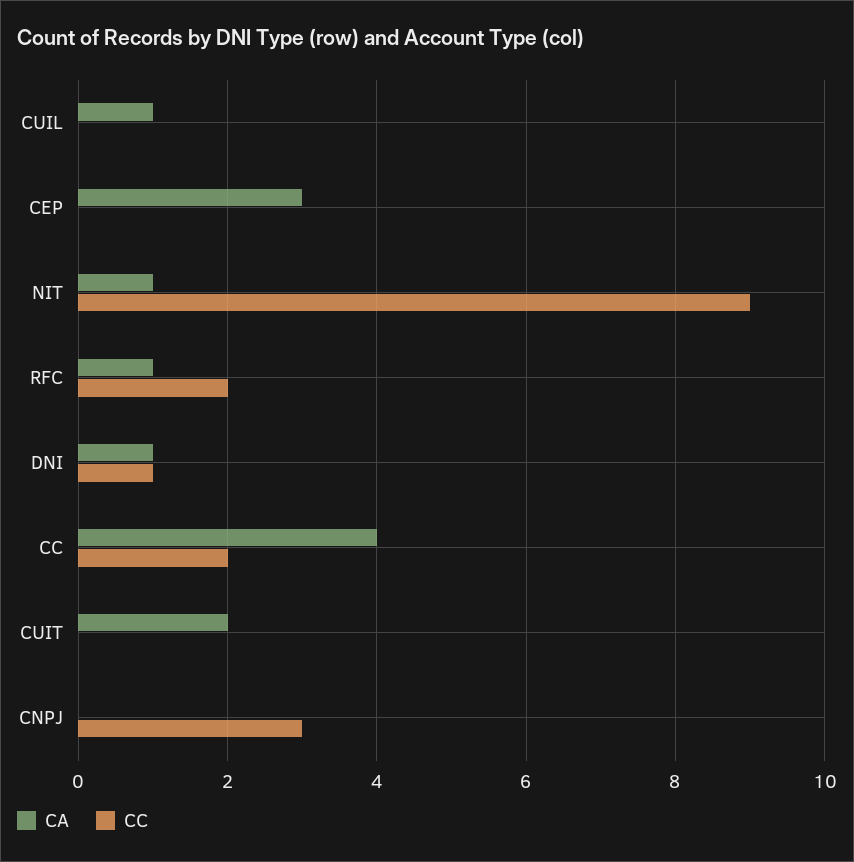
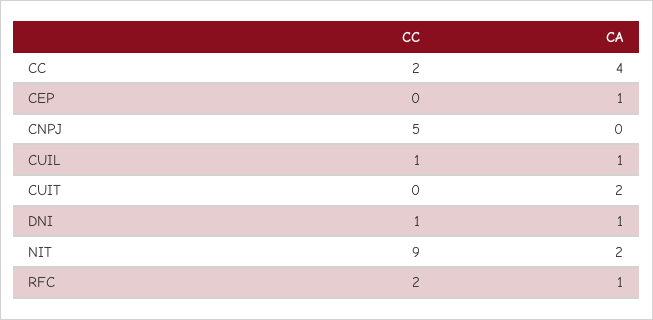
CC, CUIL: 0 -> 1
CA, CEP: 3 -> 1
CA, NIT: 1 -> 2
CC, CNPJ: 3 -> 5

